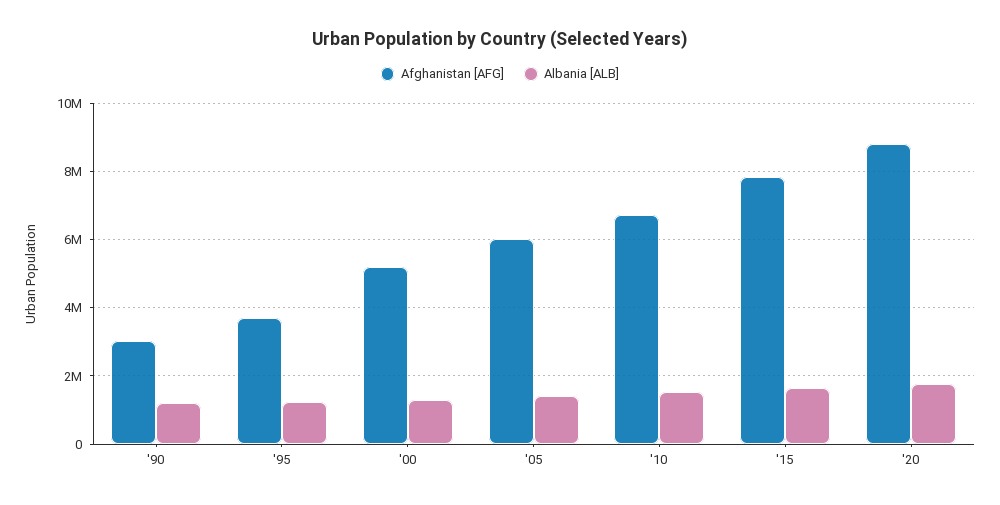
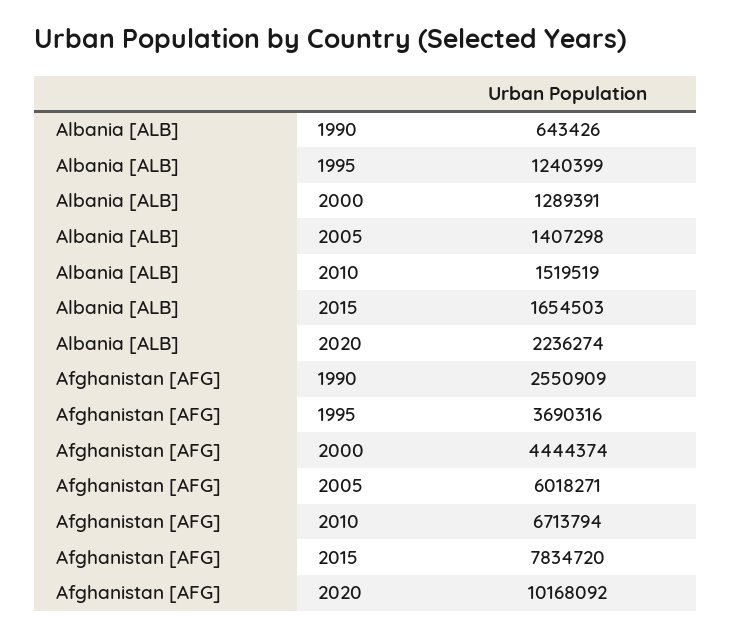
Afghanistan [AFG], '90: 3000000 -> 2550909
Albania [ALB], '90: 1200000 -> 643426
Afghanistan [AFG], '00: 5200000 -> 4444374
Afghanistan [AFG], '20: 8800000 -> 10168092
Albania [ALB], '20: 1800000 -> 2236274

